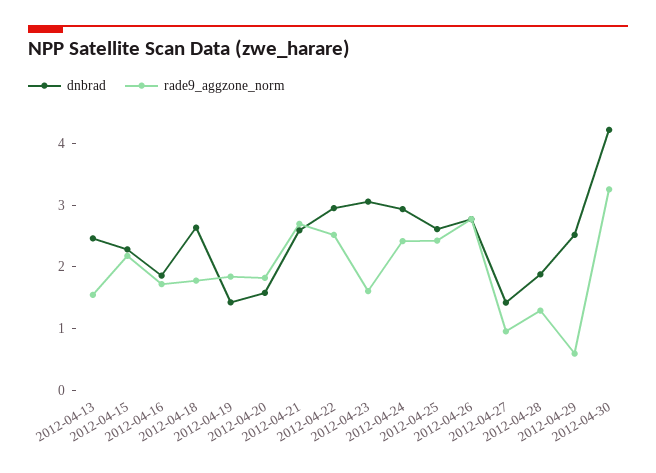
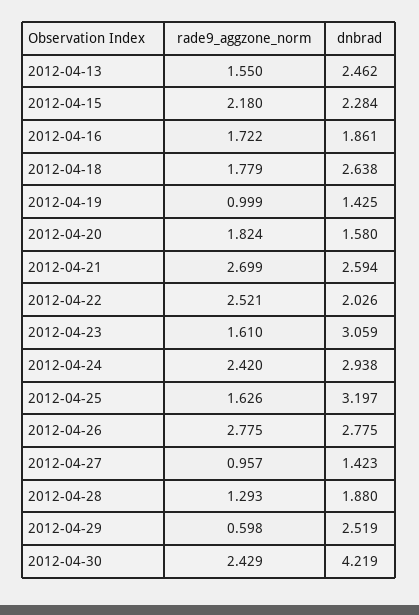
rade9_aggzone_norm, 2012-04-19: 1.8 -> 0.999
dnbrad, 2012-04-22: 3 -> 2.026
dnbrad, 2012-04-25: 2.6 -> 3.197
rade9_aggzone_norm, 2012-04-25: 2.4 -> 1.626
rade9_aggzone_norm, 2012-04-30: 3.2 -> 2.429

